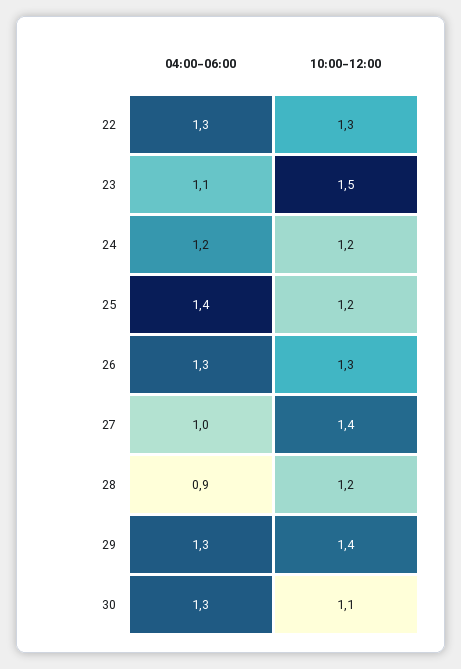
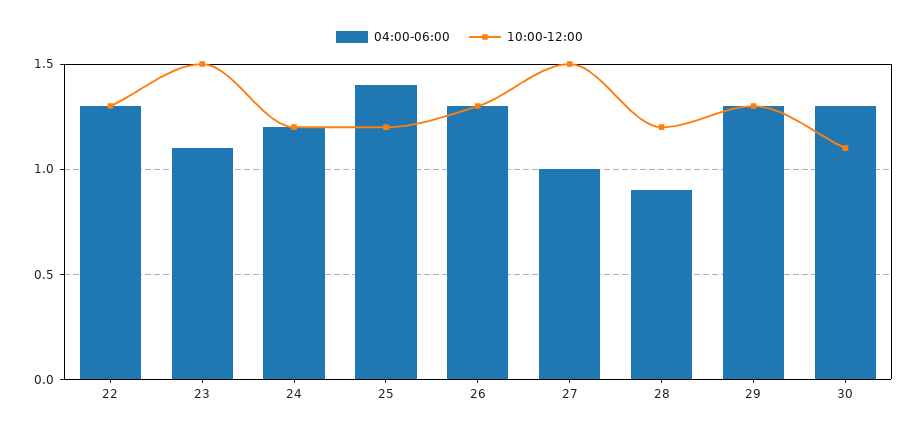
10:00-12:00, 27: 1.4 -> 1.5
10:00-12:00, 29: 1.4 -> 1.3

